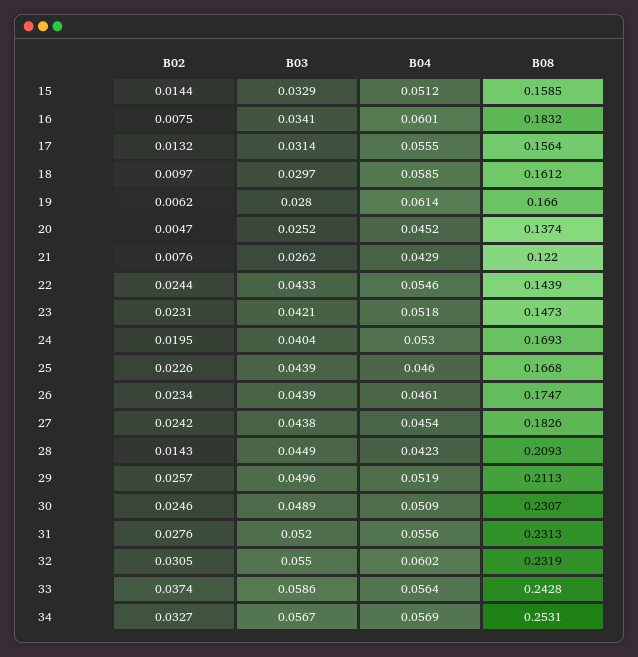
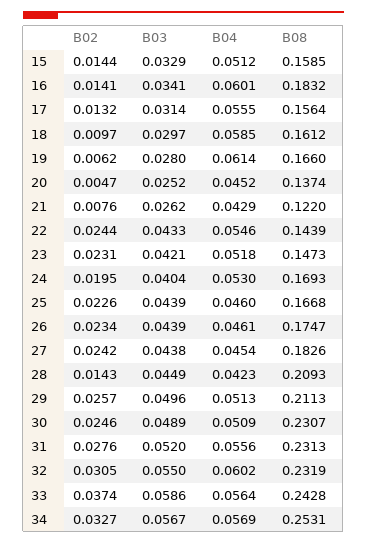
B02, 16: 0.0075 -> 0.0141
B04, 29: 0.0519 -> 0.0513

